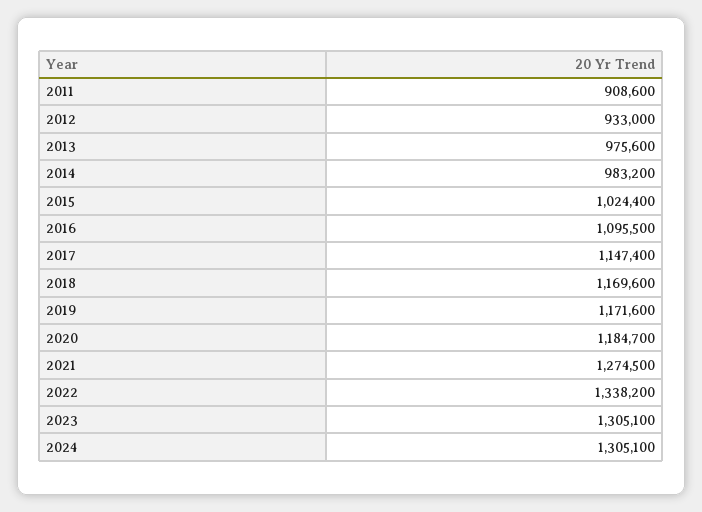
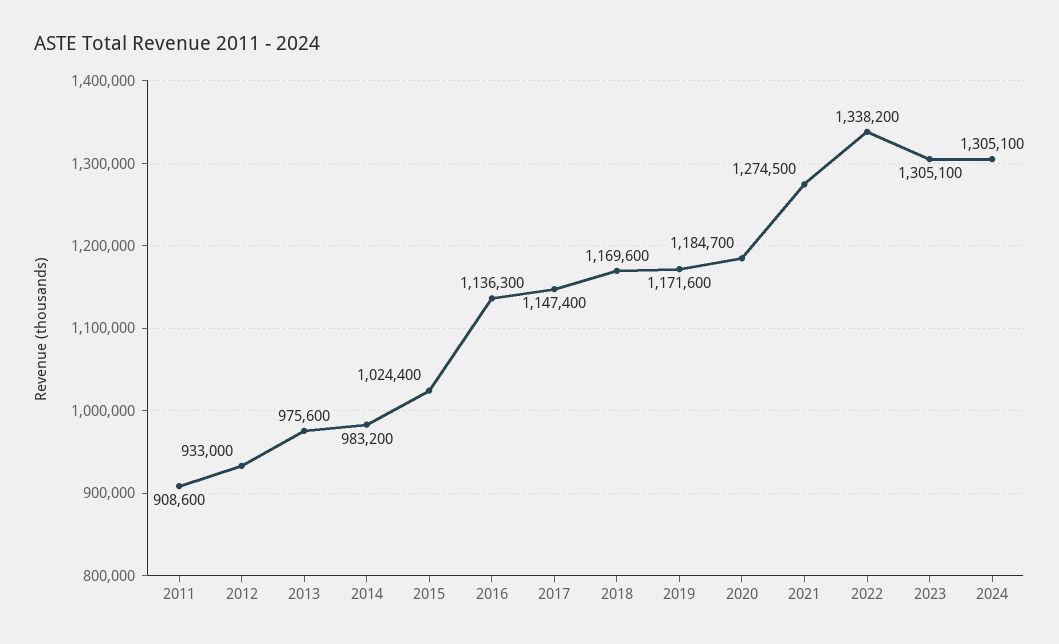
2016: 1095500 -> 1136300

